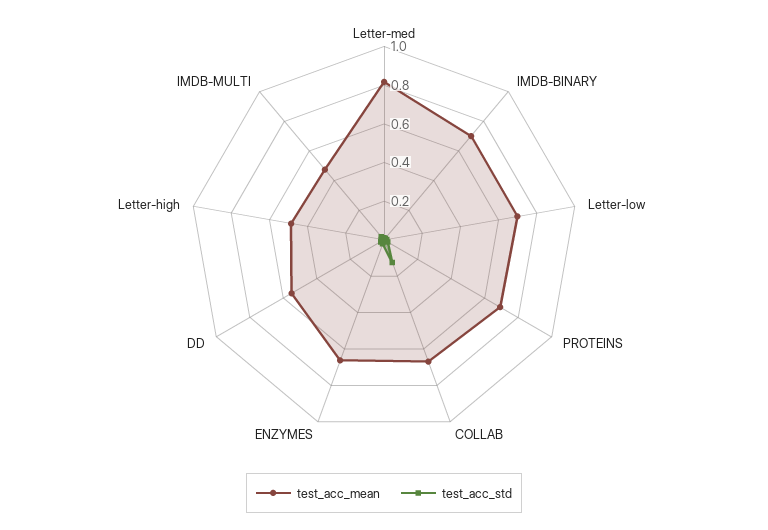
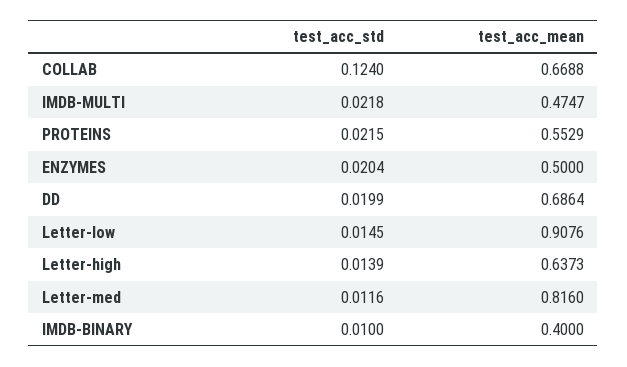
test_acc_mean, IMDB-BINARY: 0.7 -> 0.4
test_acc_mean, Letter-low: 0.7 -> 0.9076
test_acc_mean, PROTEINS: 0.7 -> 0.5529
test_acc_mean, ENZYMES: 0.65 -> 0.5
test_acc_mean, DD: 0.55 -> 0.6864
test_acc_mean, Letter-high: 0.5 -> 0.6373

